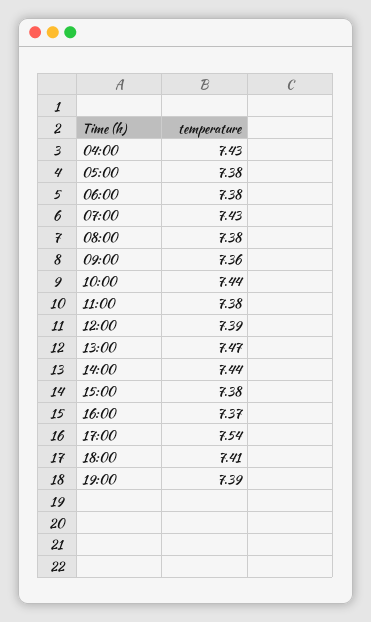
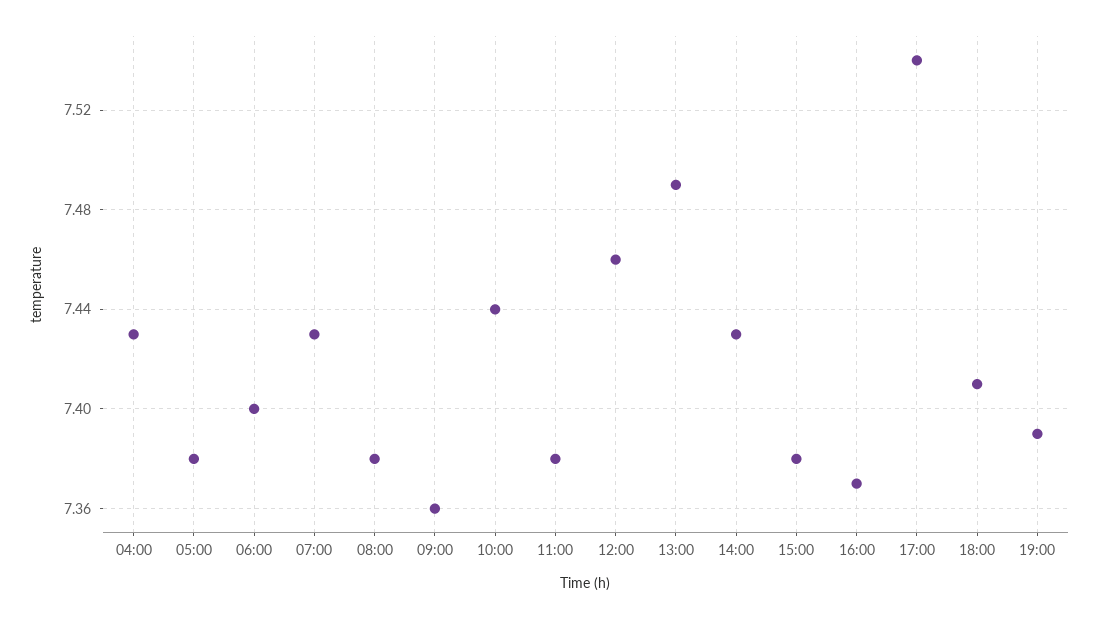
06:00: 7.38 -> 7.4
12:00: 7.39 -> 7.46
13:00: 7.47 -> 7.49
14:00: 7.44 -> 7.43

